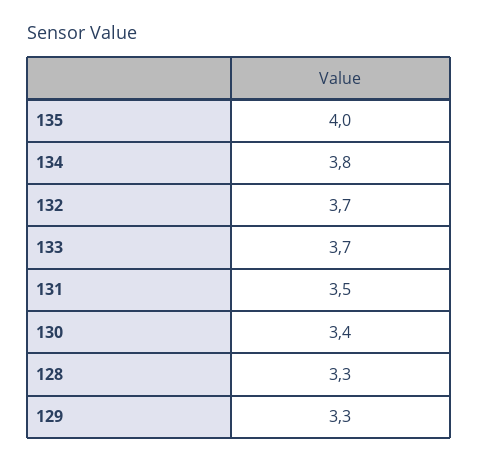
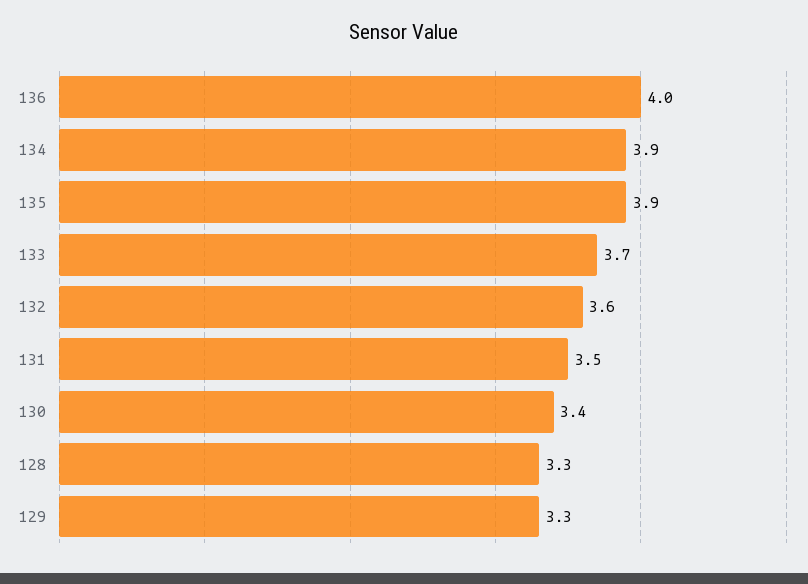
135: 4 -> 3.9
134: 3.8 -> 3.9
132: 3.7 -> 3.6
136: none -> 4

